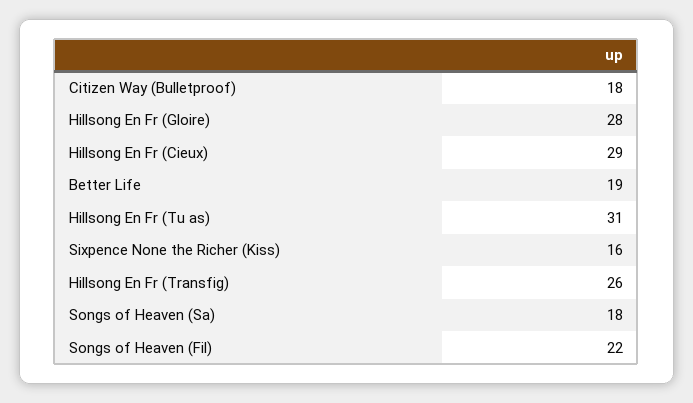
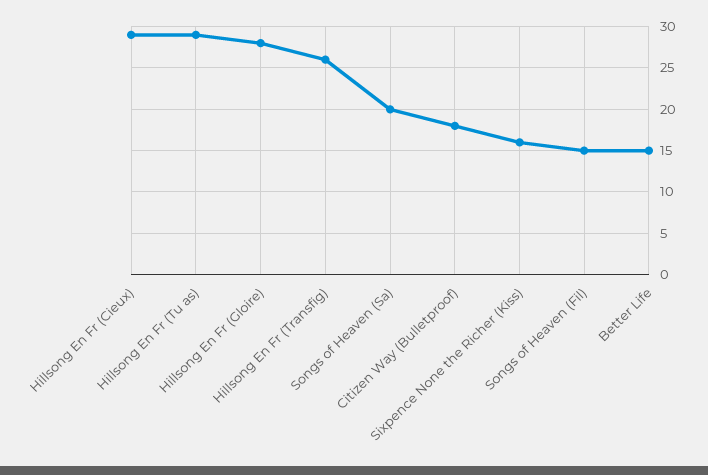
Better Life: 19 -> 15
Hillsong En Fr (Tu as): 31 -> 29
Songs of Heaven (Sa): 18 -> 20
Songs of Heaven (Fil): 22 -> 15

